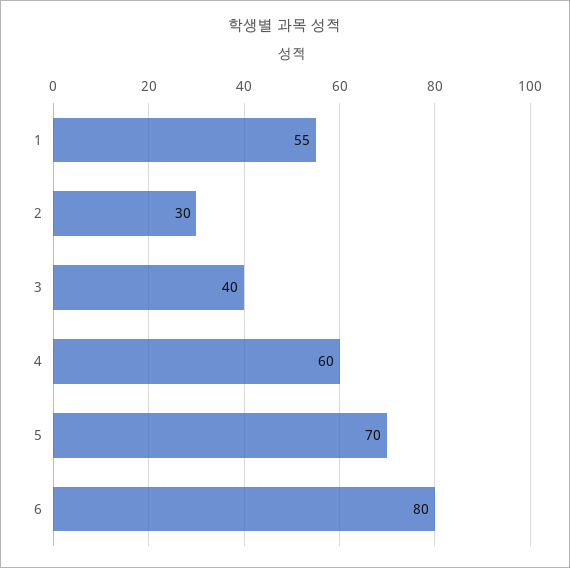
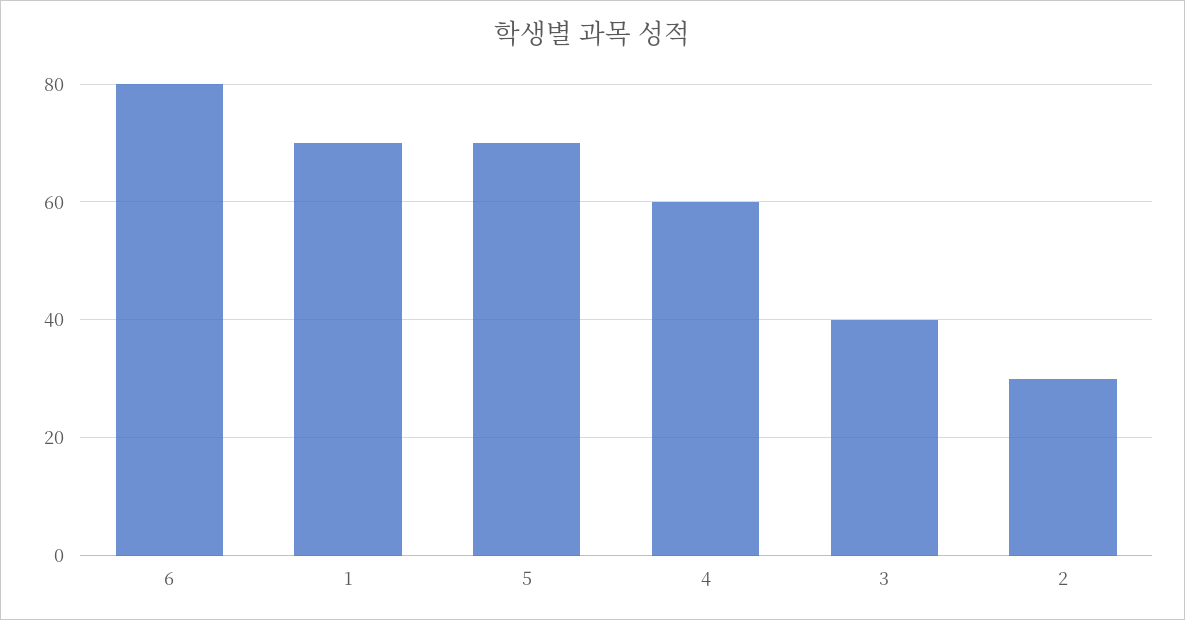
1: 55 -> 70

